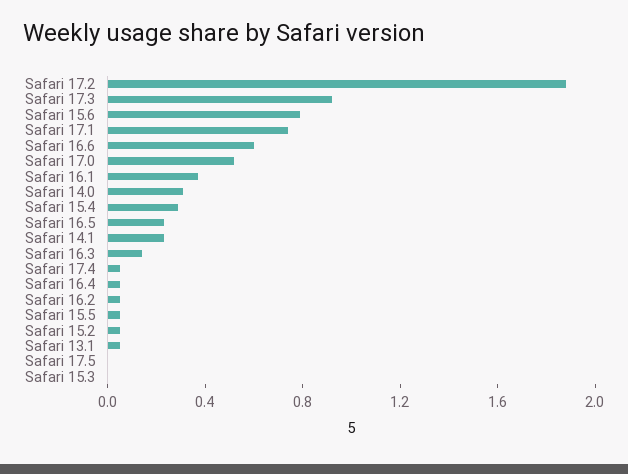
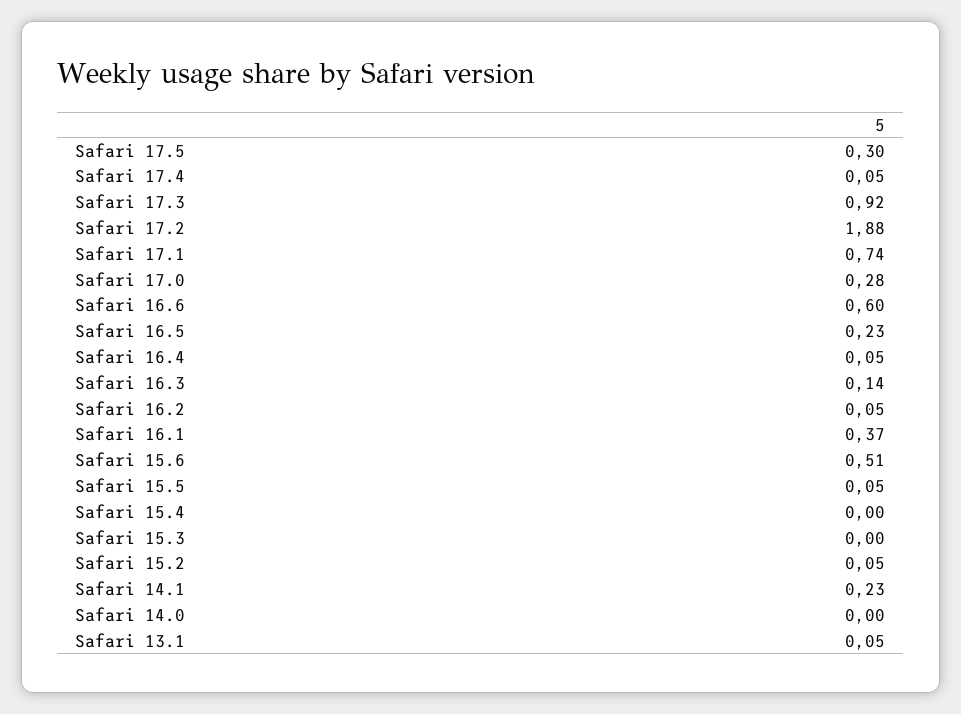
Safari 15.6: 0.8 -> 0.51
Safari 17.0: 0.5 -> 0.28
Safari 14.0: 0.3 -> 0
Safari 15.4: 0.3 -> 0
Safari 17.5: 0 -> 0.3

